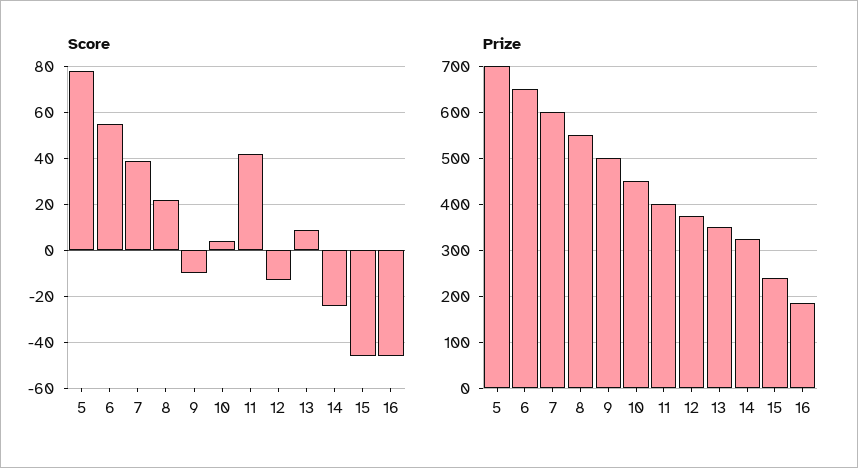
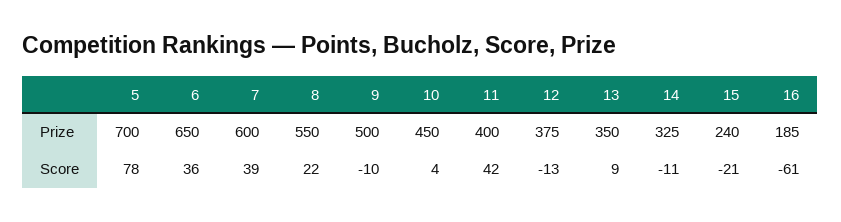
Score, 6: 55 -> 36
Score, 14: -25 -> -11
Score, 15: -45 -> -21
Score, 16: -45 -> -61

